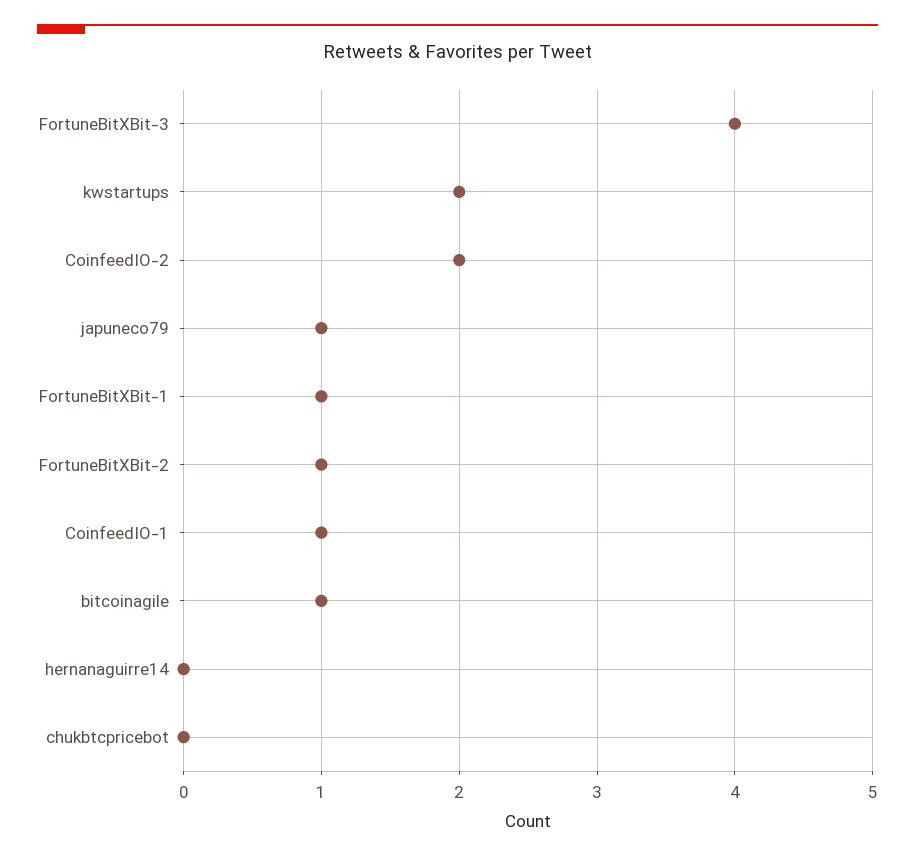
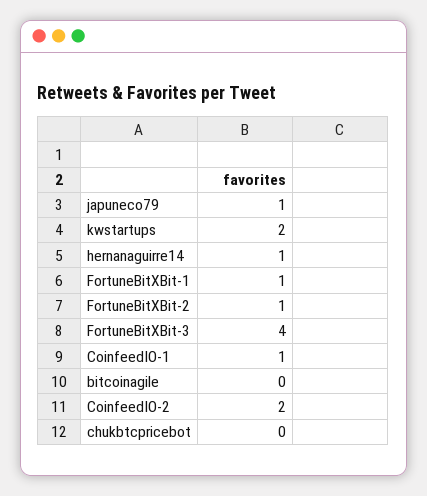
bitcoinagile: 1 -> 0
hernanaguirre14: 0 -> 1

